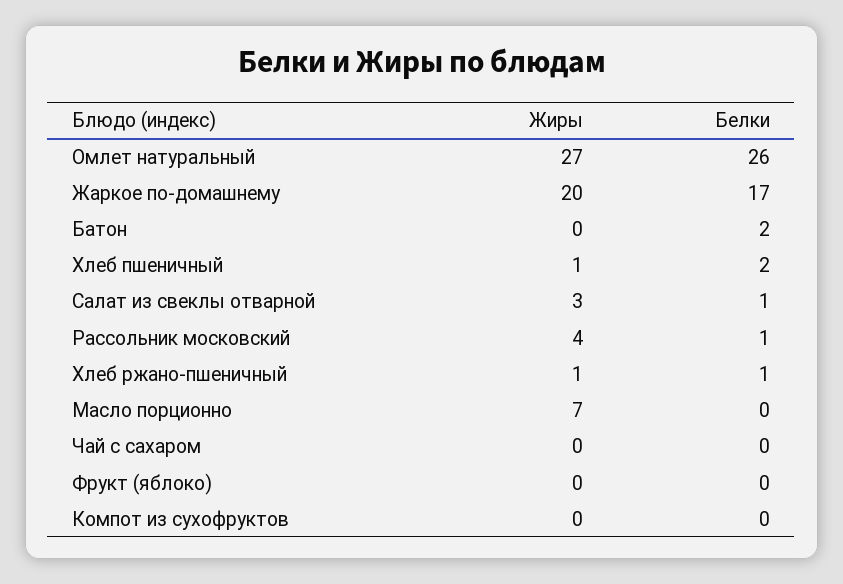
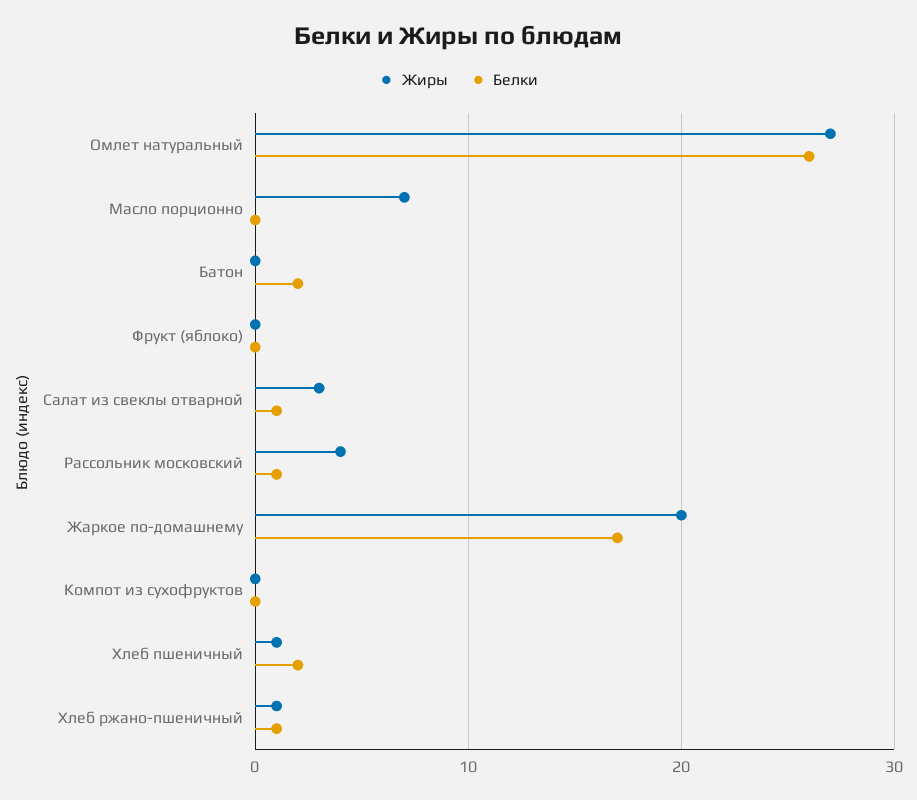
Жиры, Чай с сахаром: 0 -> none
Белки, Чай с сахаром: 0 -> none

